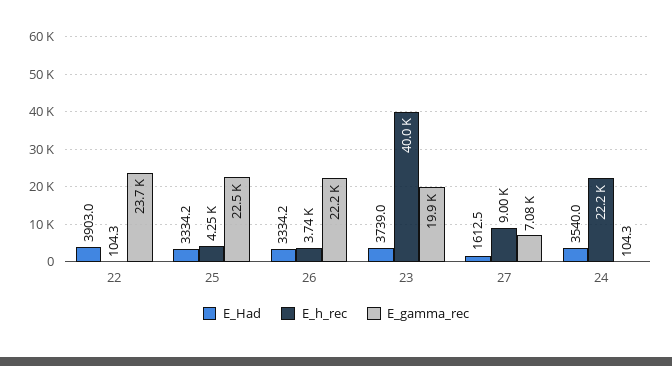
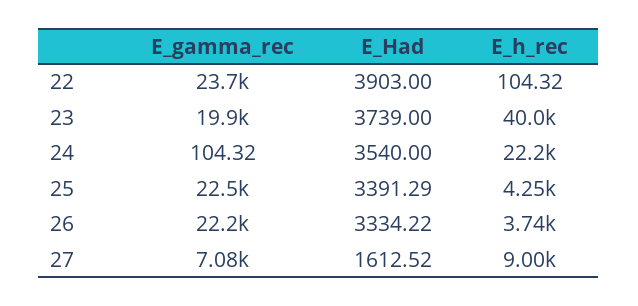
E_Had, 25: 3334.2 -> 3391.29

